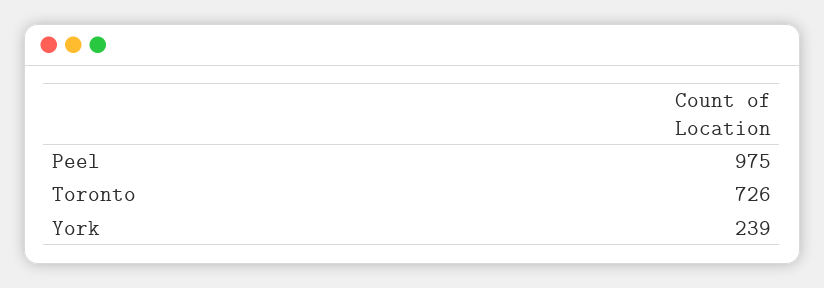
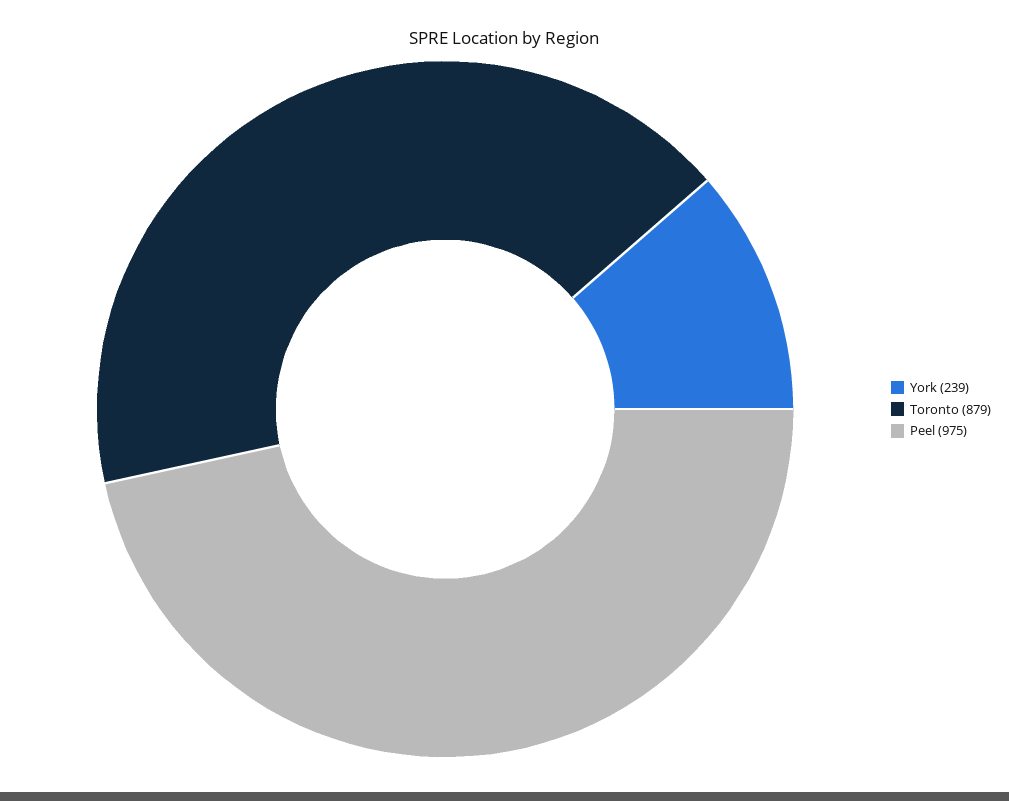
Toronto: 726 -> 879

